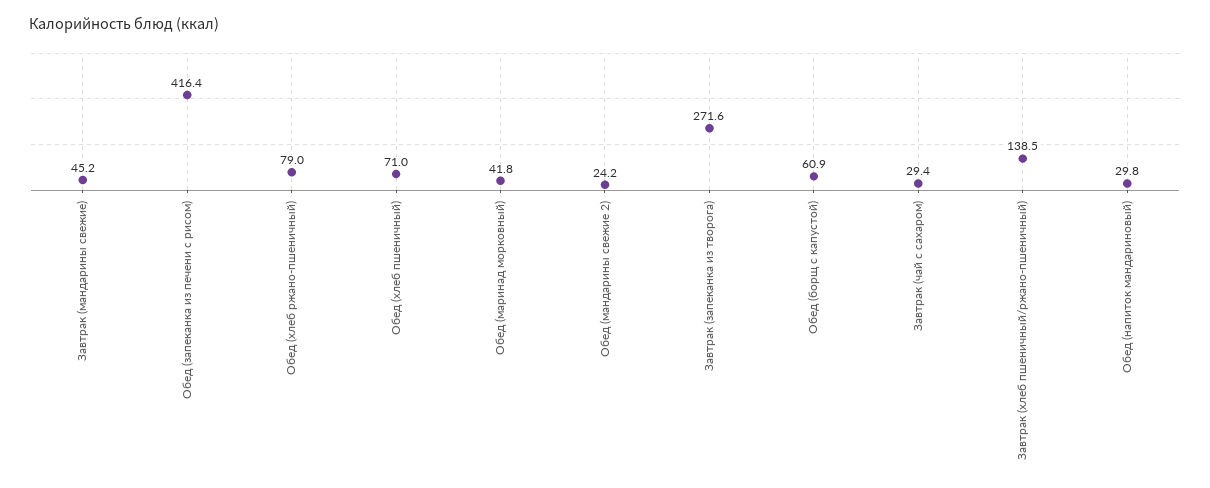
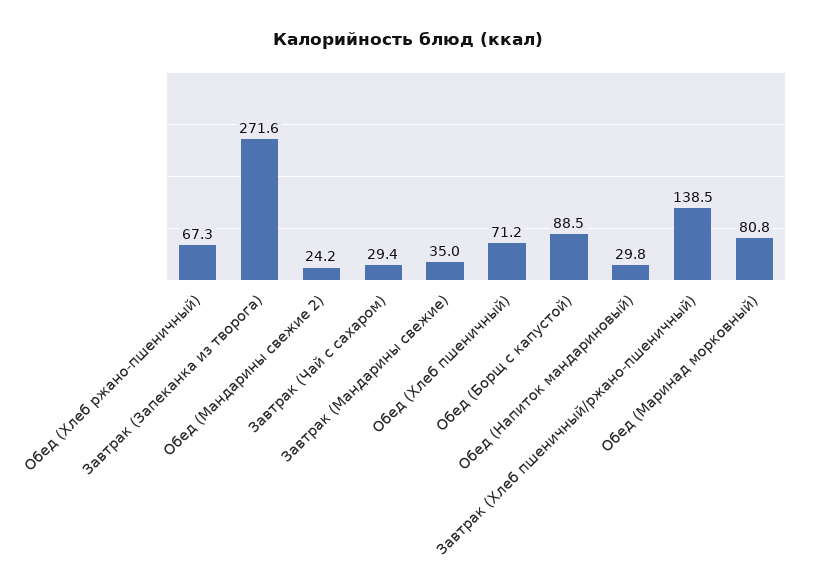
Завтрак (мандарины свежие): 45.2 -> 35
Обед (запеканка из печени с рисом): 416.4 -> none
Обед (хлеб ржано-пшеничный): 79 -> 67.3
Обед (хлеб пшеничный): 71 -> 71.2
Обед (маринад морковный): 41.8 -> 80.8
Обед (борщ с капустой): 60.9 -> 88.5

